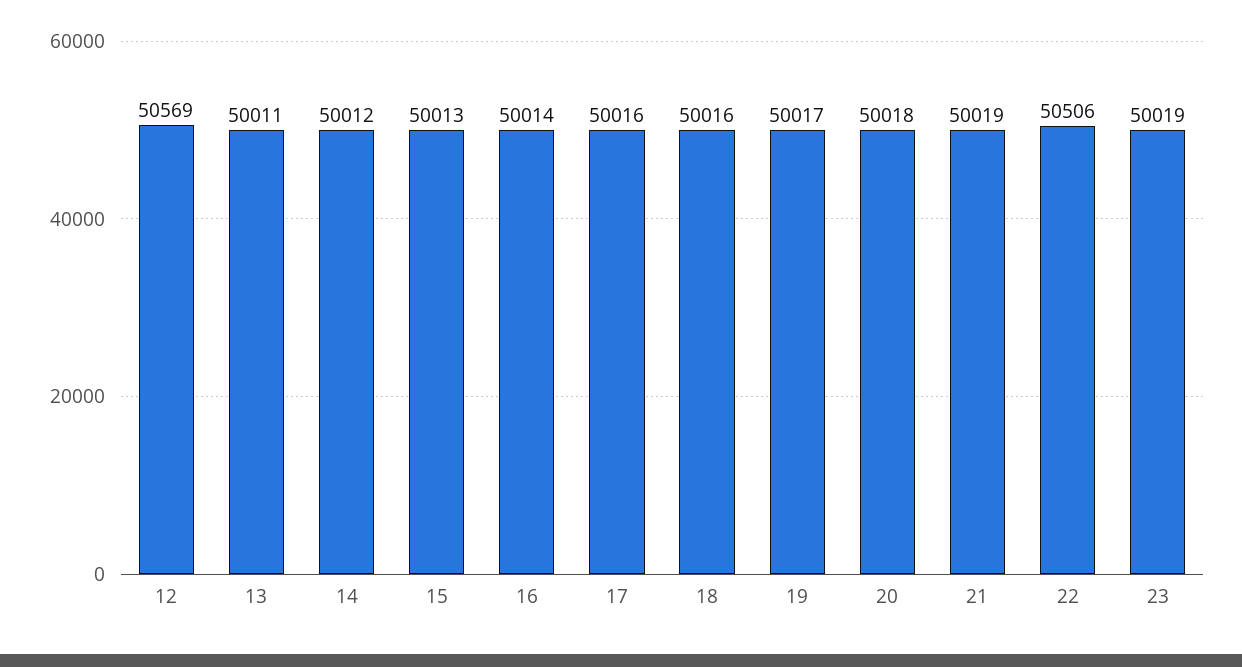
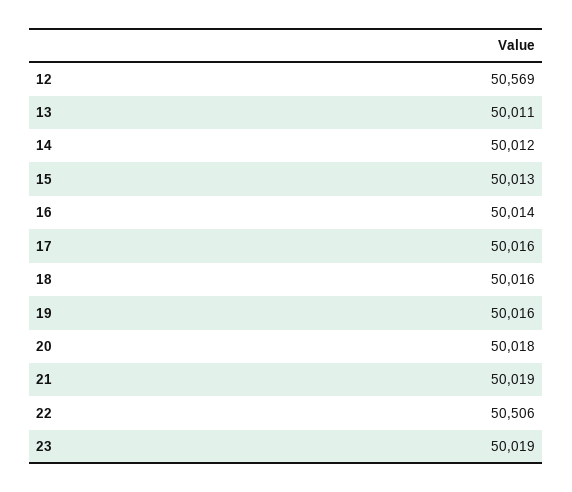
19: 50017 -> 50016

